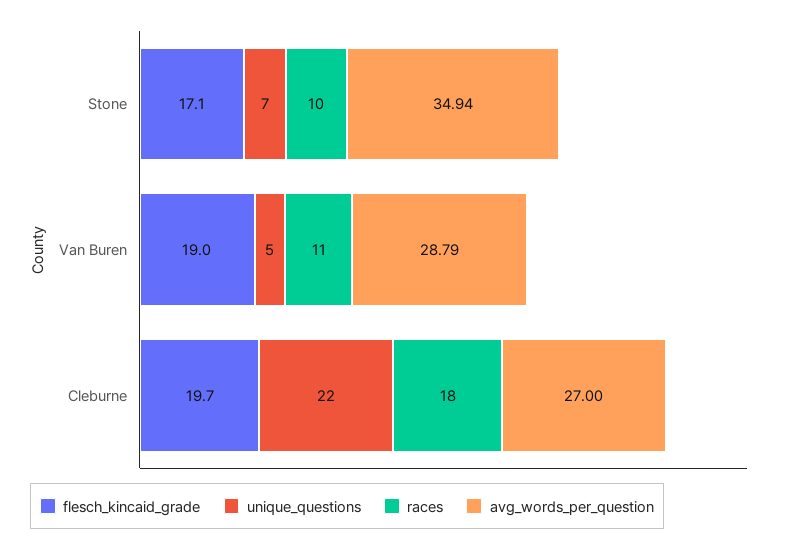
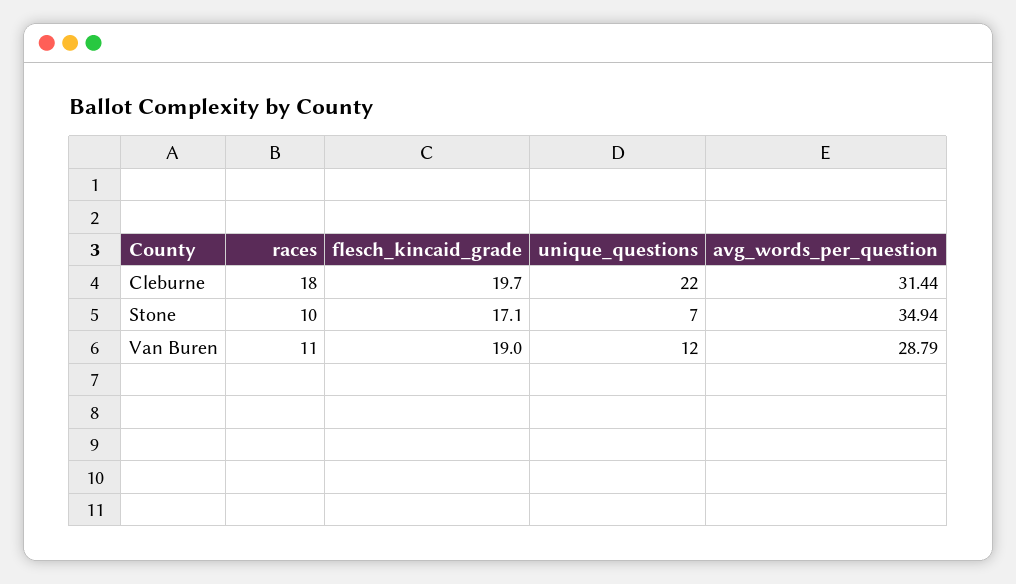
unique_questions, Van Buren: 5 -> 12
avg_words_per_question, Cleburne: 27 -> 31.44

